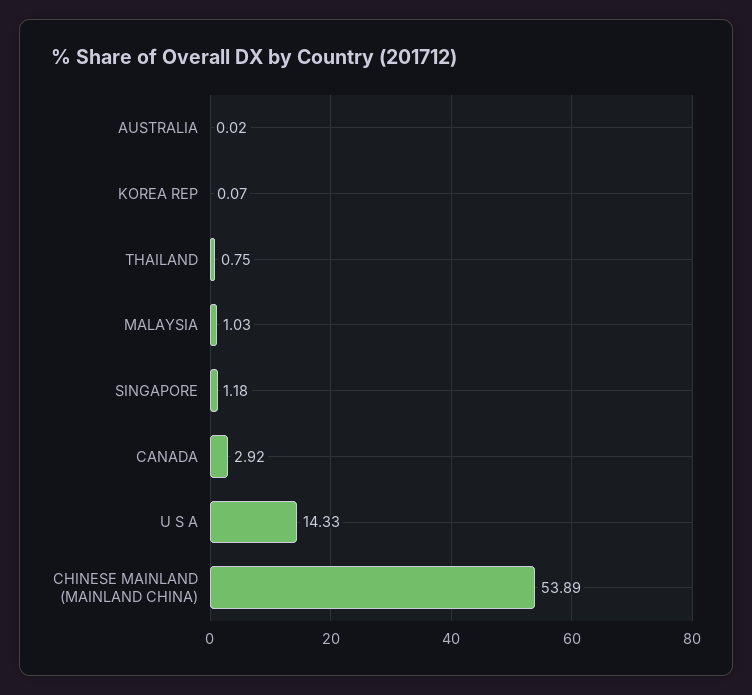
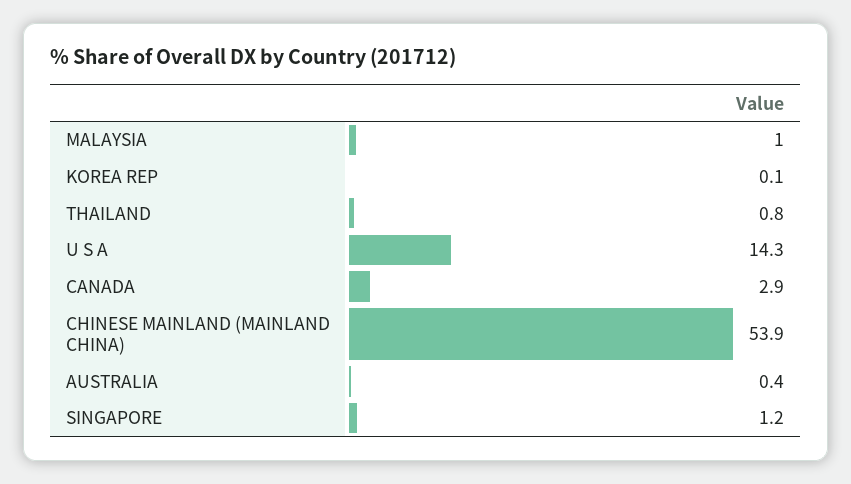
AUSTRALIA: 0.02 -> 0.4

